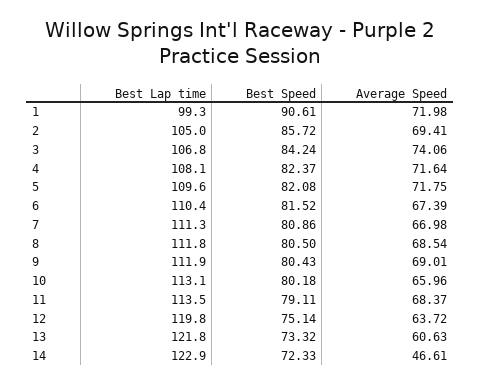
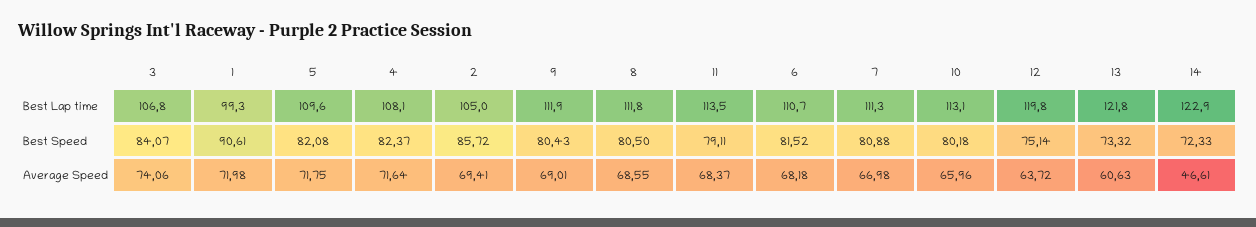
Best Speed, 3: 84.24 -> 84.07
Best Lap time, 6: 110.4 -> 110.7
Average Speed, 6: 67.39 -> 68.18
Best Speed, 7: 80.86 -> 80.88
Average Speed, 8: 68.54 -> 68.55

